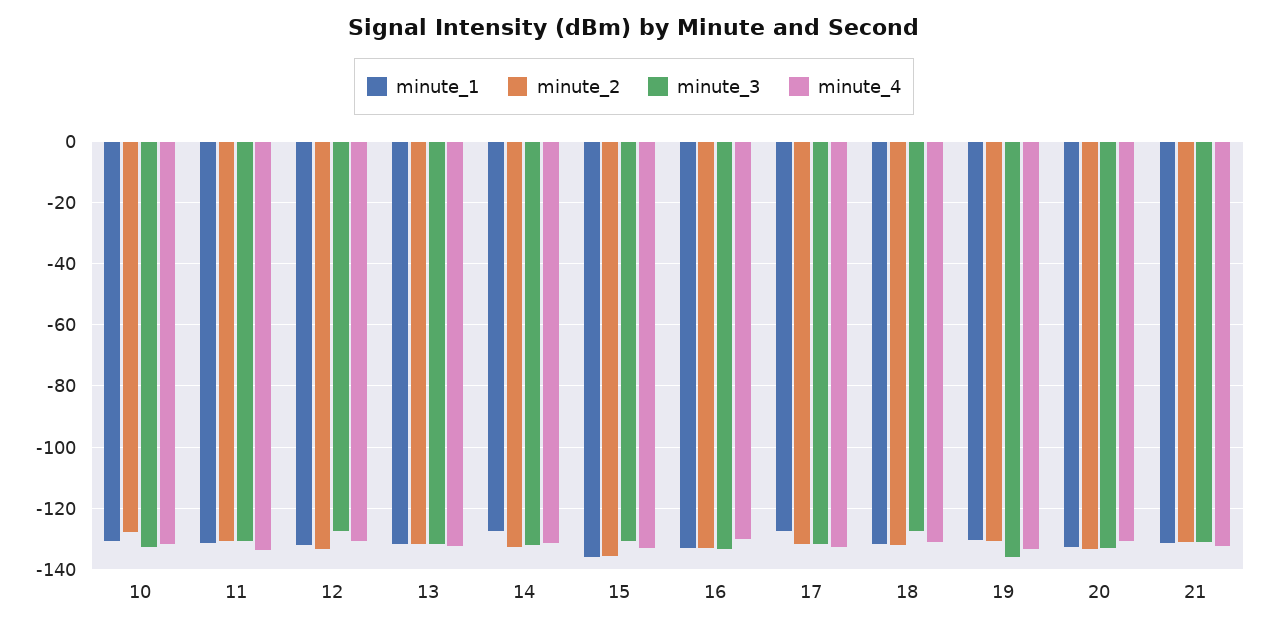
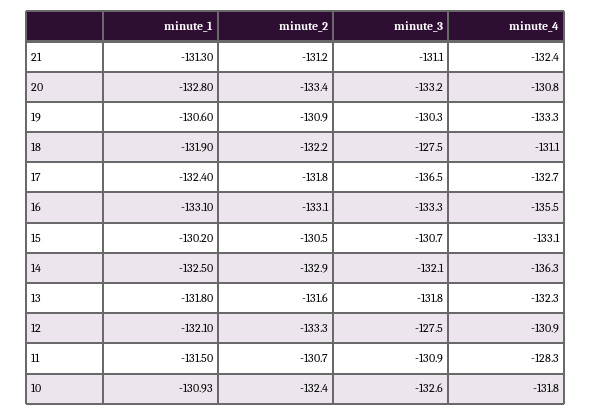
minute_2, 10: -128 -> -132.4
minute_4, 11: -134 -> -128.3
minute_1, 14: -128 -> -132.5
minute_4, 14: -132 -> -136.3
minute_1, 15: -136 -> -130.2
minute_2, 15: -136 -> -130.5
minute_4, 16: -130 -> -135.5
minute_1, 17: -128 -> -132.4
minute_3, 17: -132 -> -136.5
minute_3, 19: -136 -> -130.3

